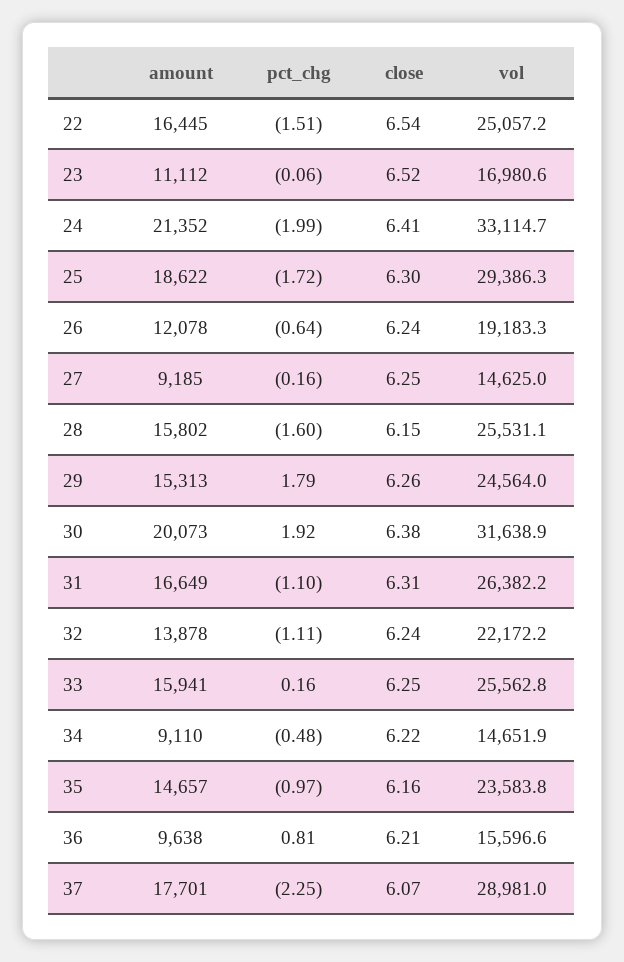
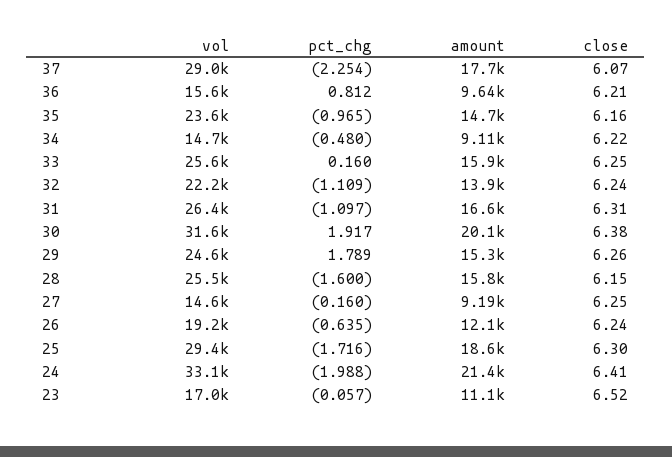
amount, 22: 16445 -> none
pct_chg, 22: -1.51 -> none
close, 22: 6.54 -> none
vol, 22: 25057.2 -> none

